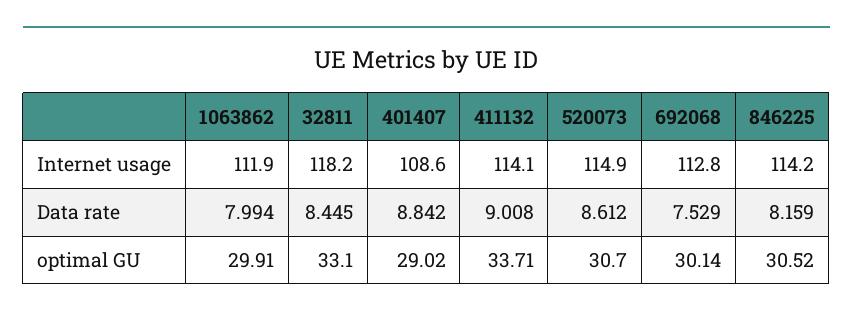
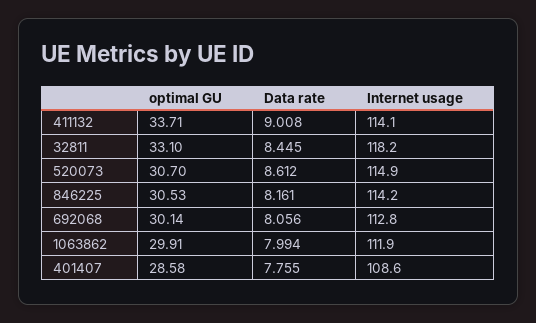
401407, Data rate: 8.842 -> 7.755
692068, Data rate: 7.529 -> 8.056
846225, Data rate: 8.159 -> 8.161
401407, optimal GU: 29.02 -> 28.58
846225, optimal GU: 30.52 -> 30.53

